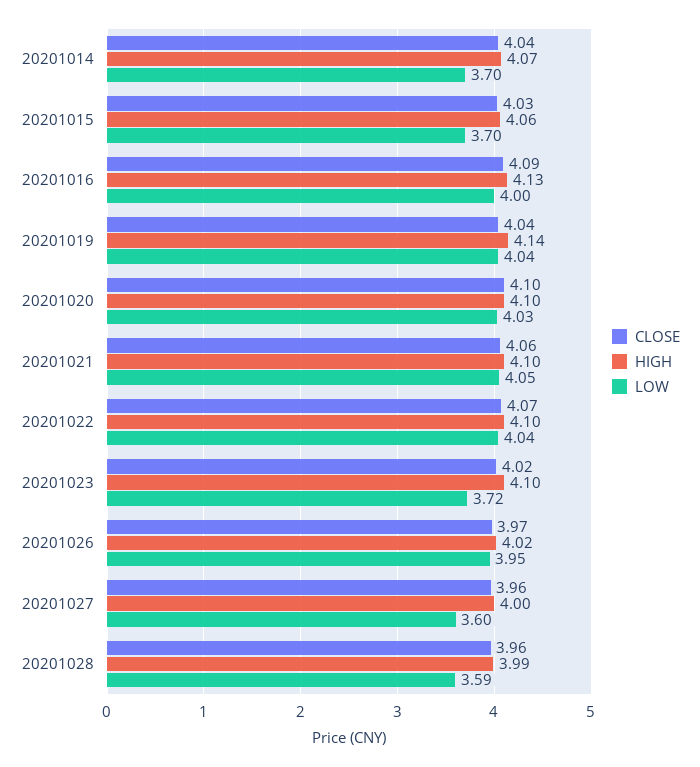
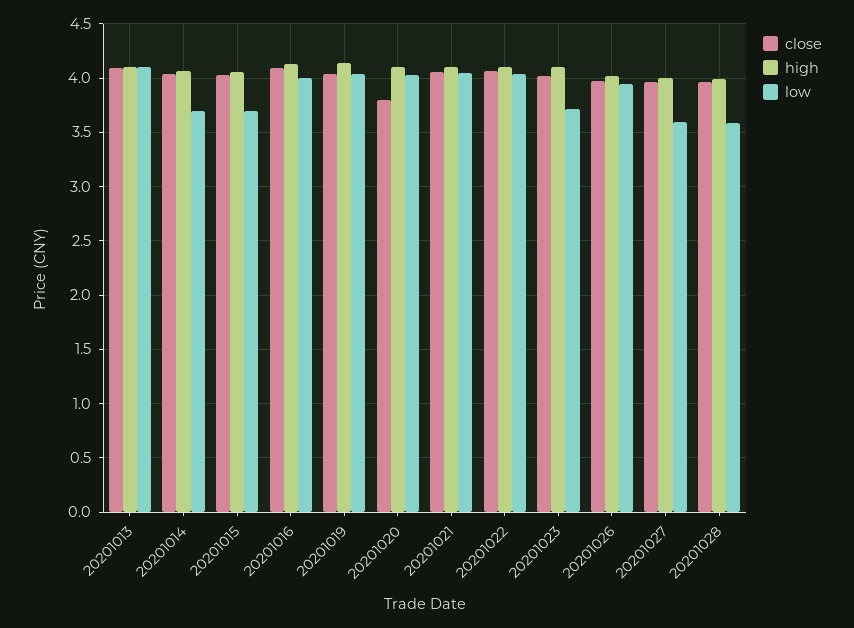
CLOSE, 20201020: 4.1 -> 3.8
CLOSE, 20201013: none -> 4.1
HIGH, 20201013: none -> 4.1
LOW, 20201013: none -> 4.1

